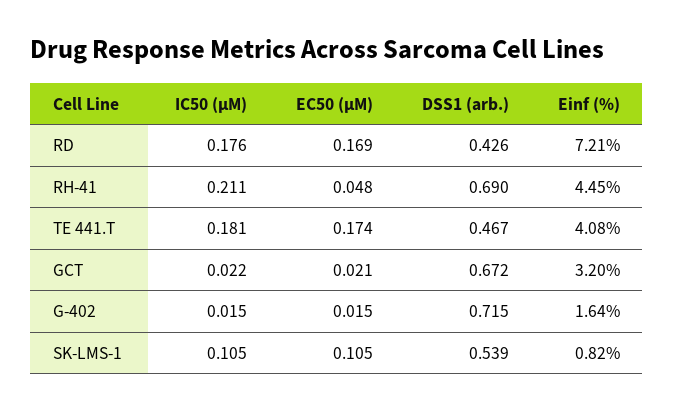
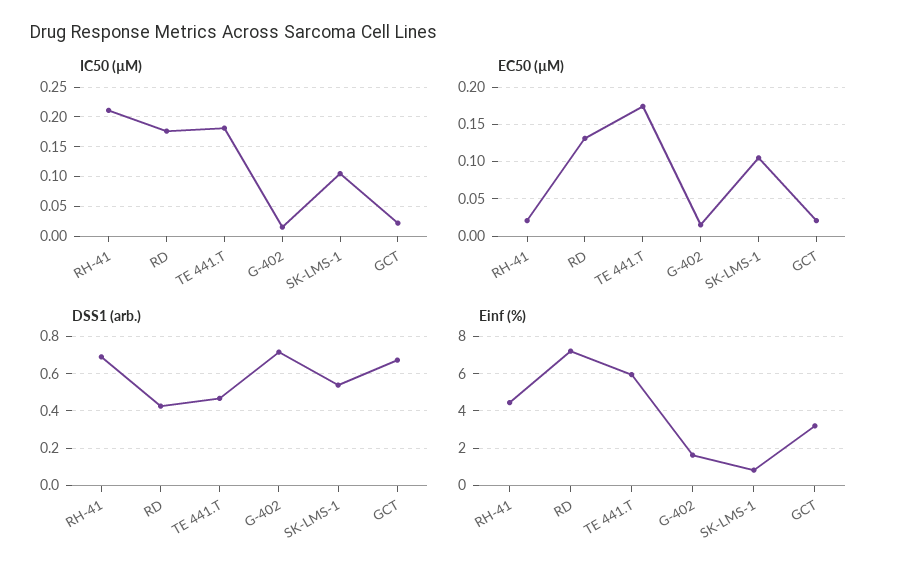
EC50 (µM), RD: 0.169 -> 0.13
EC50 (µM), RH-41: 0.048 -> 0.02
Einf (%), TE 441.T: 4.08 -> 6

